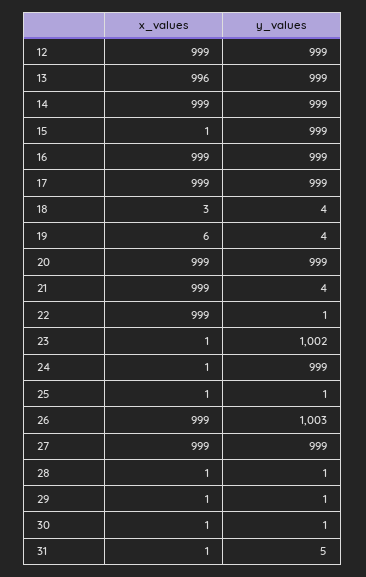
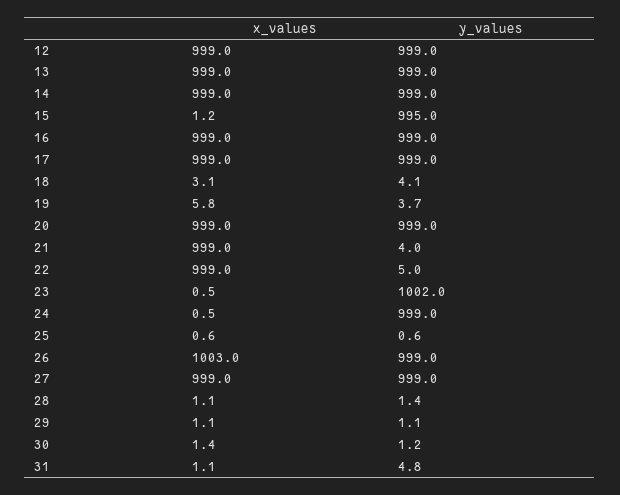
x_values, 13: 996 -> 999
y_values, 15: 999 -> 995
y_values, 22: 1 -> 5
x_values, 26: 999 -> 1003
y_values, 26: 1003 -> 999

